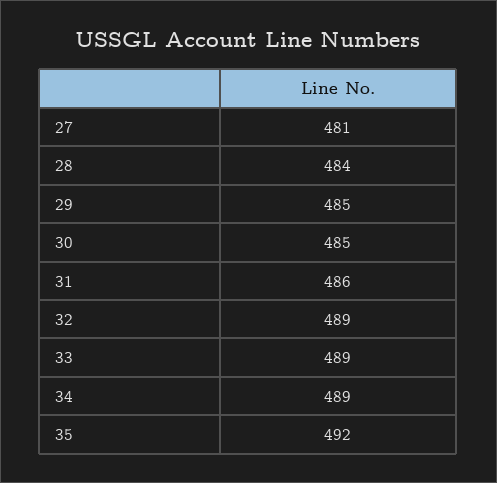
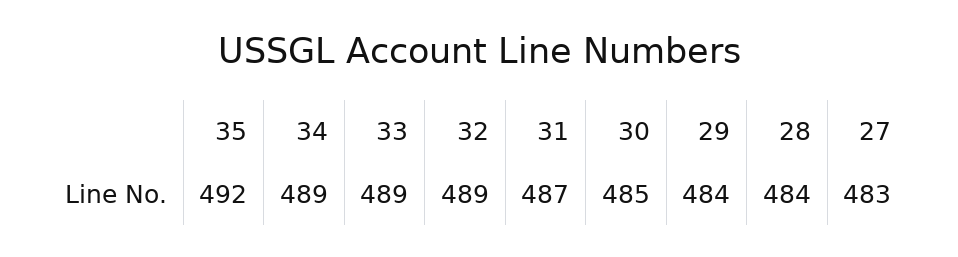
27: 481 -> 483
29: 485 -> 484
31: 486 -> 487

